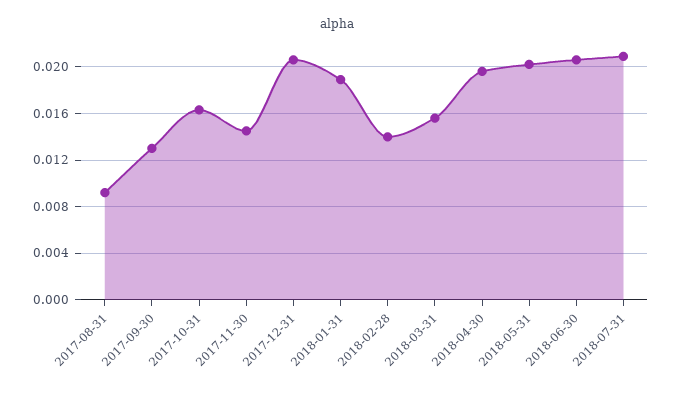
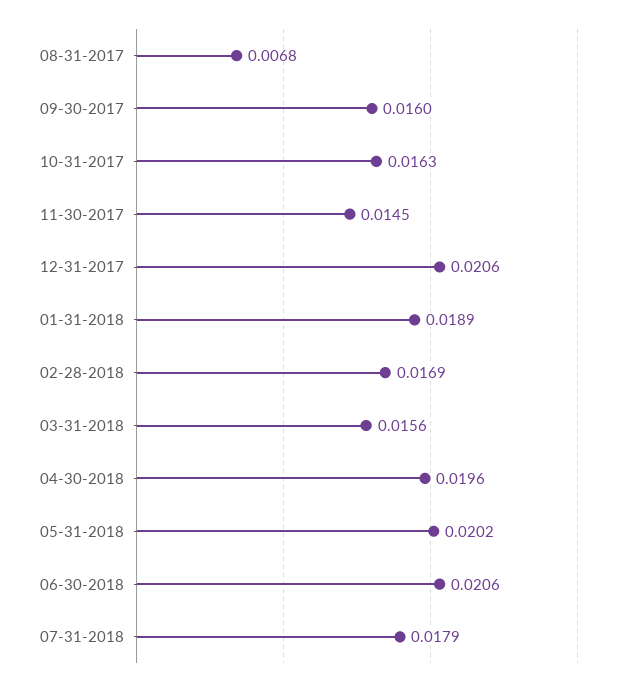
2017-08-31: 0.009 -> 0.0068
2017-09-30: 0.013 -> 0.016
2018-02-28: 0.014 -> 0.0169
2018-07-31: 0.021 -> 0.0179

